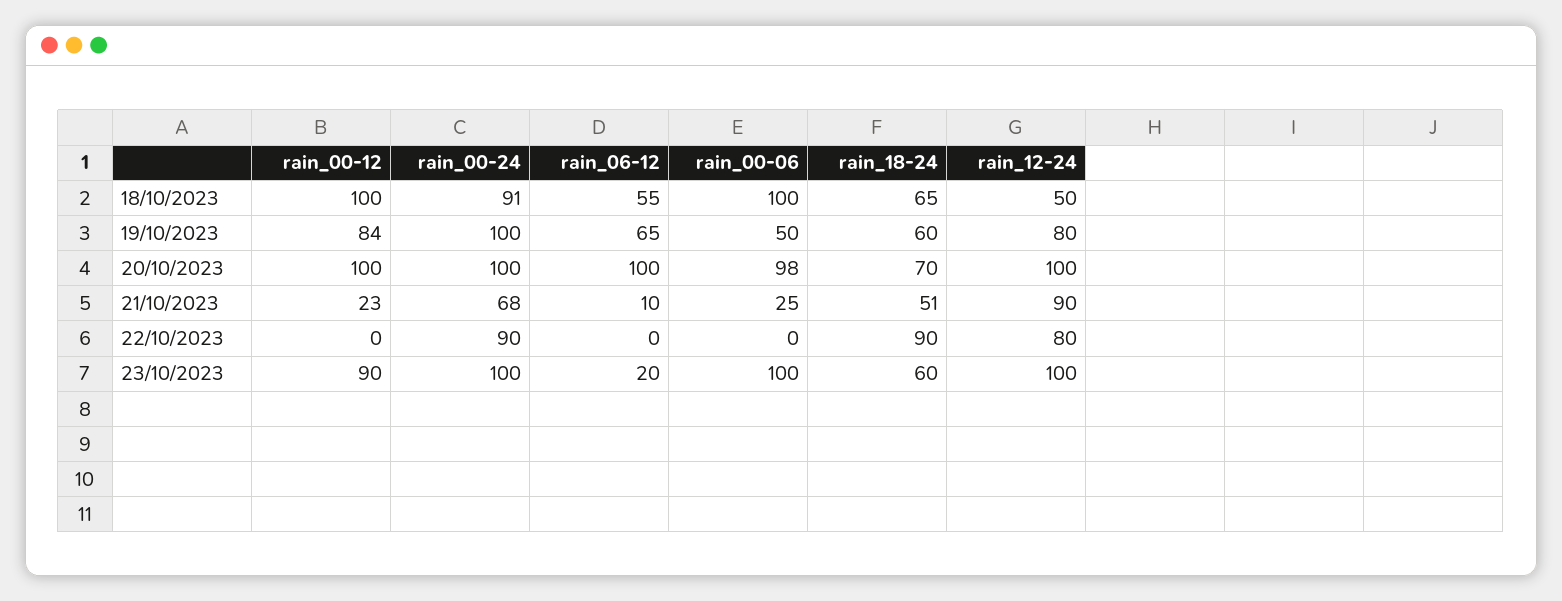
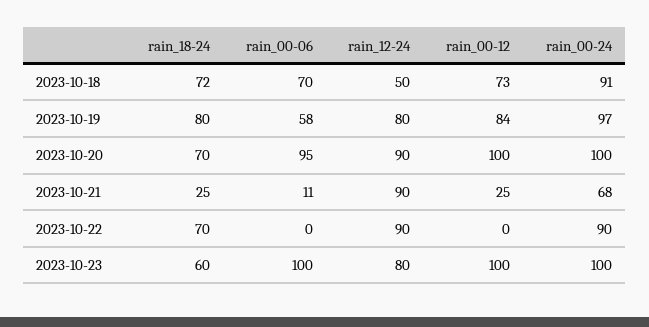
rain_00-12, 18/10/2023: 100 -> 73
rain_06-12, 18/10/2023: 55 -> none
rain_00-06, 18/10/2023: 100 -> 70
rain_18-24, 18/10/2023: 65 -> 72
rain_00-24, 19/10/2023: 100 -> 97
rain_06-12, 19/10/2023: 65 -> none
rain_00-06, 19/10/2023: 50 -> 58
rain_18-24, 19/10/2023: 60 -> 80
rain_06-12, 20/10/2023: 100 -> none
rain_00-06, 20/10/2023: 98 -> 95
rain_12-24, 20/10/2023: 100 -> 90
rain_00-12, 21/10/2023: 23 -> 25
rain_06-12, 21/10/2023: 10 -> none
rain_00-06, 21/10/2023: 25 -> 11
rain_18-24, 21/10/2023: 51 -> 25
rain_06-12, 22/10/2023: 0 -> none
rain_18-24, 22/10/2023: 90 -> 70
rain_12-24, 22/10/2023: 80 -> 90
rain_00-12, 23/10/2023: 90 -> 100
rain_06-12, 23/10/2023: 20 -> none
rain_12-24, 23/10/2023: 100 -> 80

